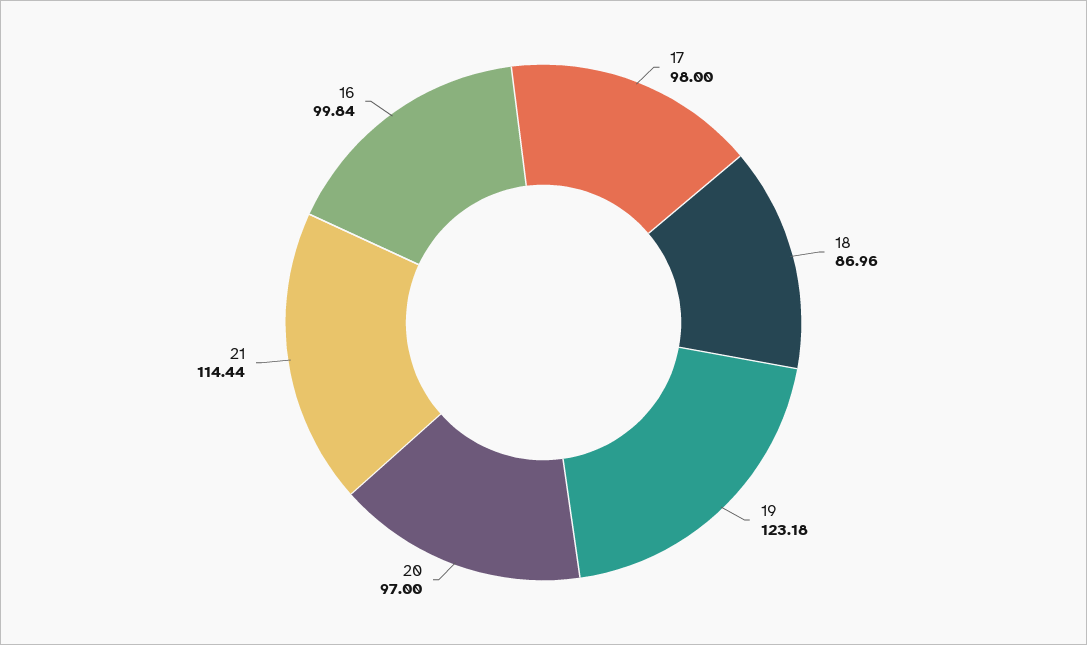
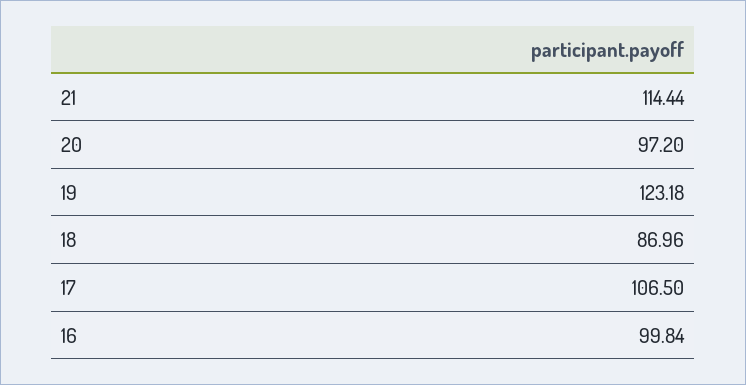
17: 98 -> 106.5
20: 97 -> 97.2

